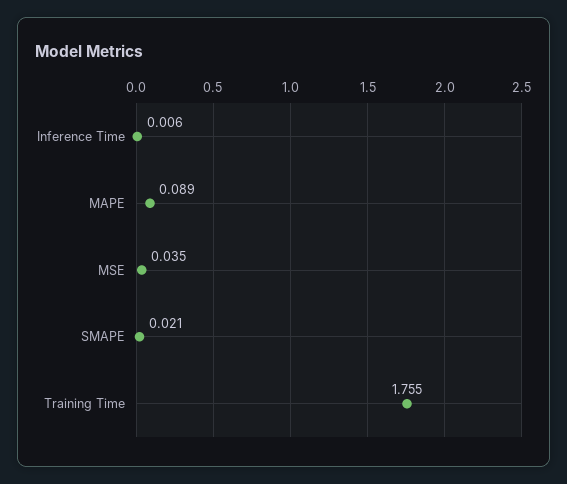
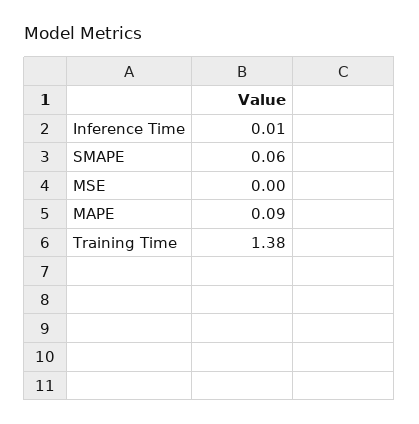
MSE: 0.035 -> 0
SMAPE: 0.021 -> 0.06
Training Time: 1.755 -> 1.38

